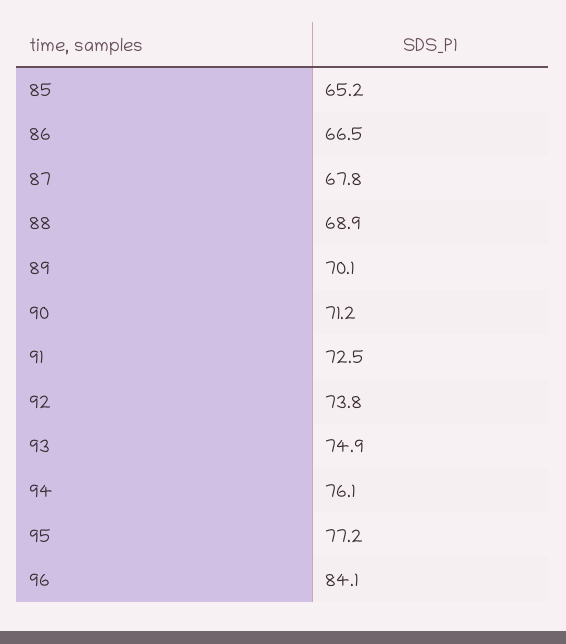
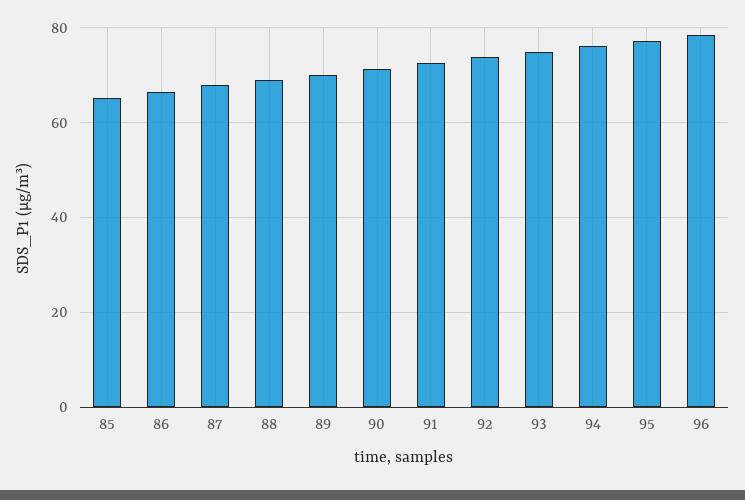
96: 84.1 -> 78

